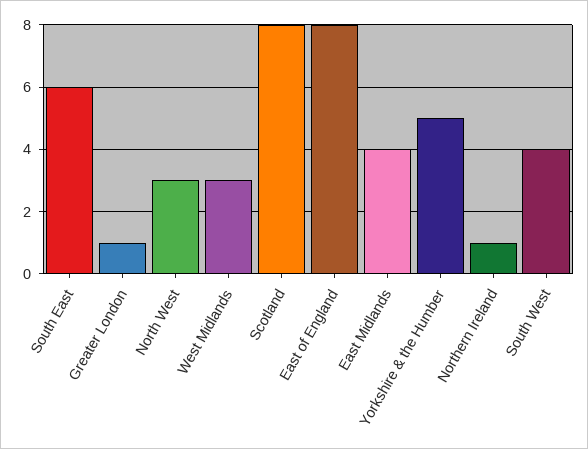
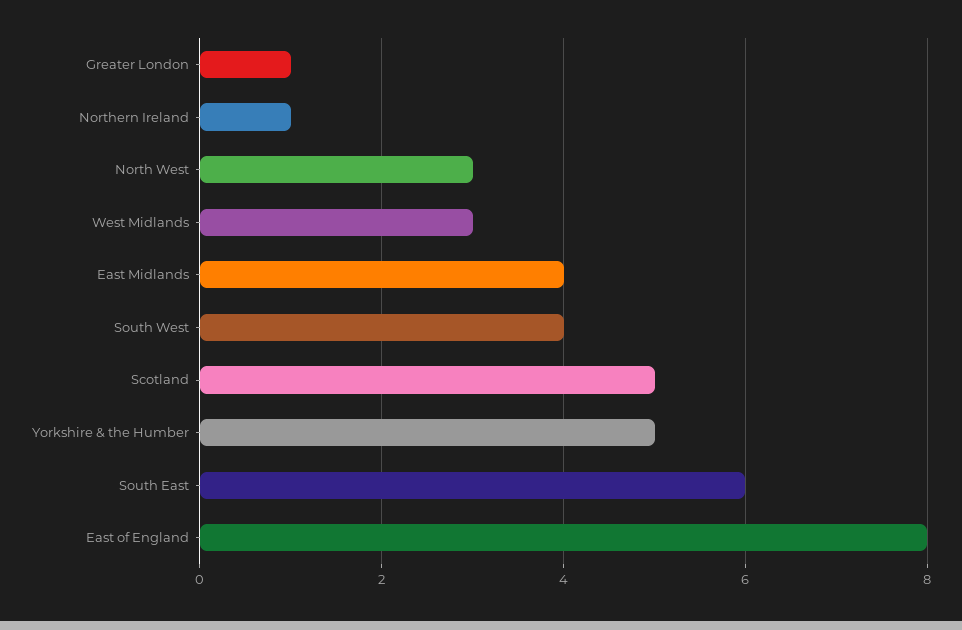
Scotland: 8 -> 5

